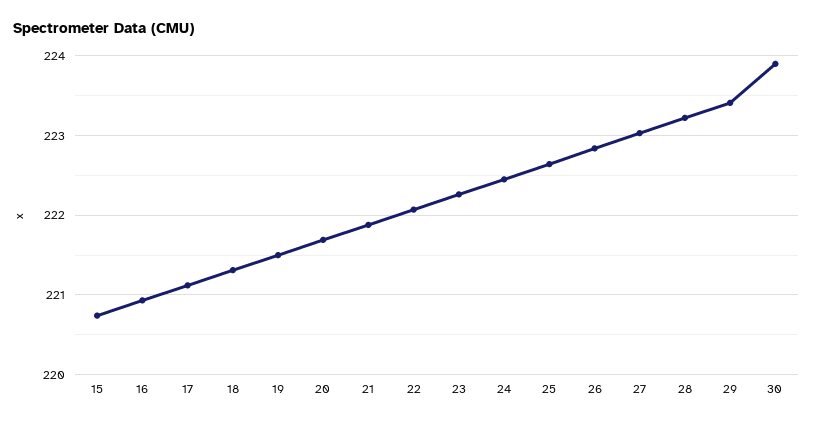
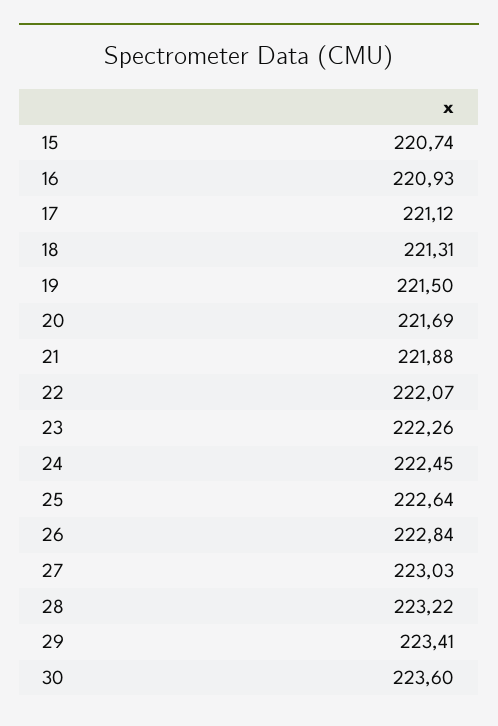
30: 223.9 -> 223.6

